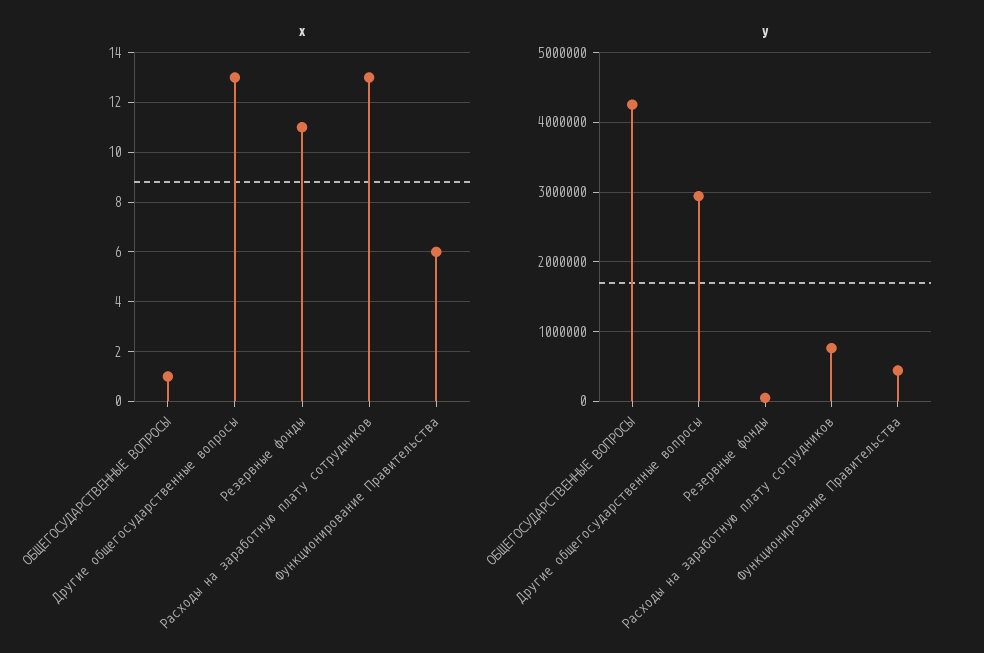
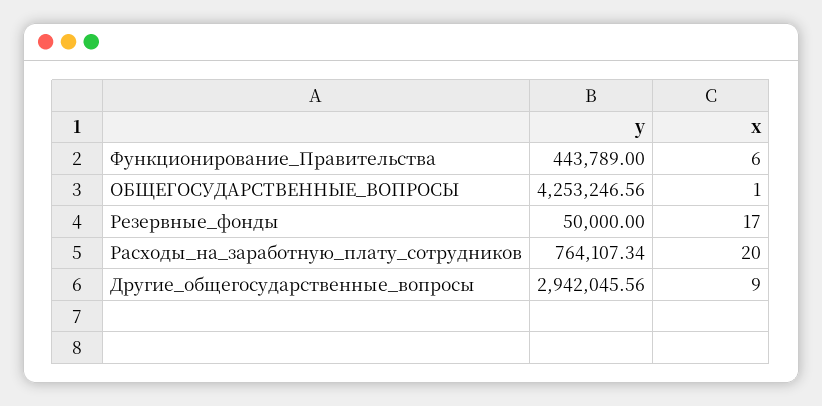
x, Другие общегосударственные вопросы: 13 -> 9
x, Резервные фонды: 11 -> 17
x, Расходы на заработную плату сотрудников: 13 -> 20

